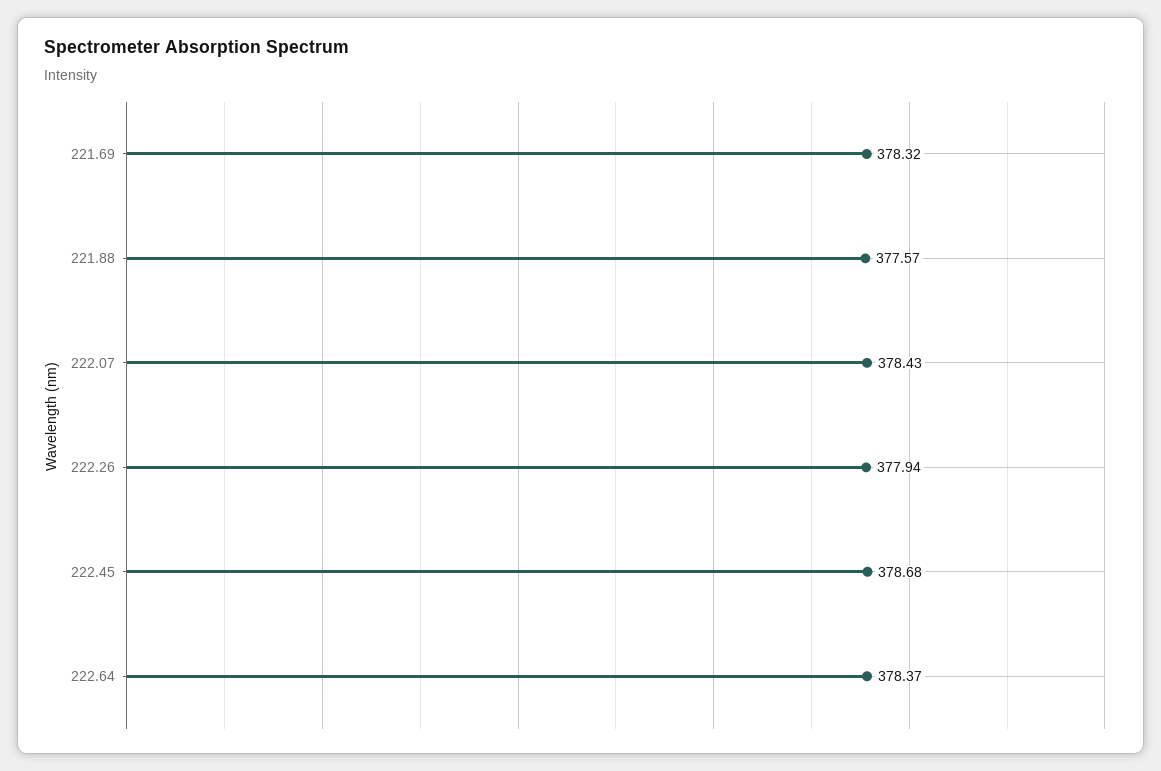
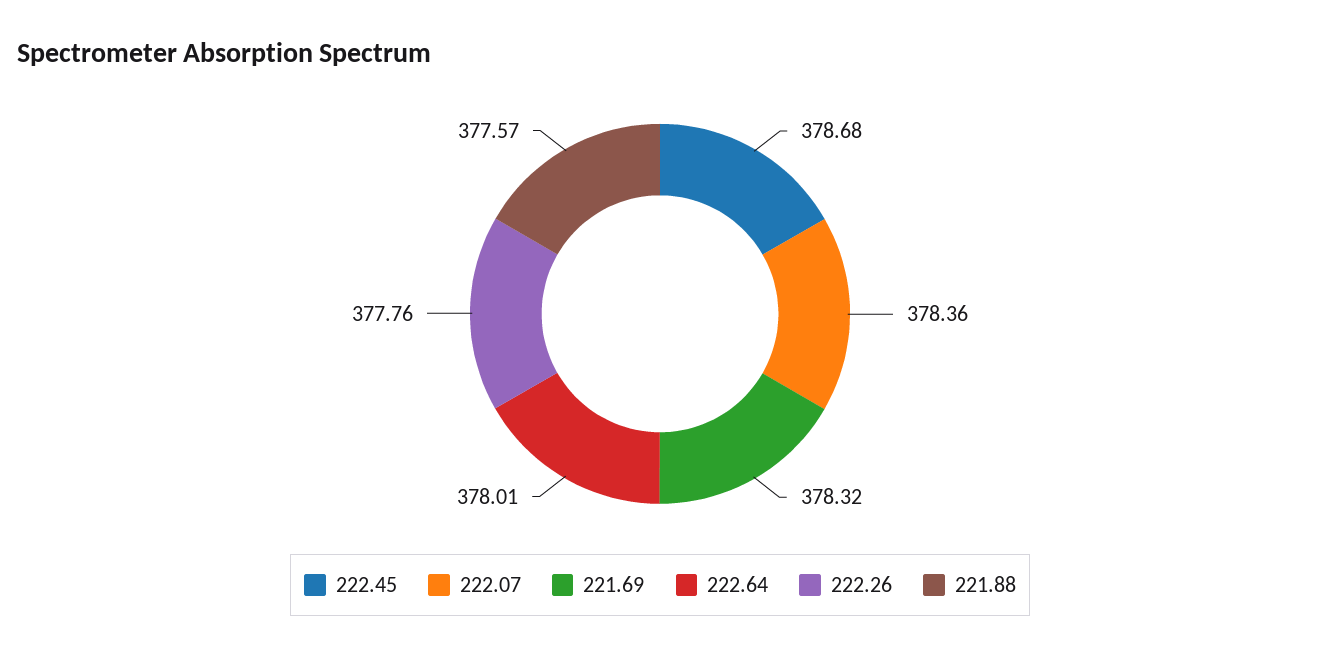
222.07: 378.43 -> 378.36
222.26: 377.94 -> 377.76
222.64: 378.37 -> 378.01

